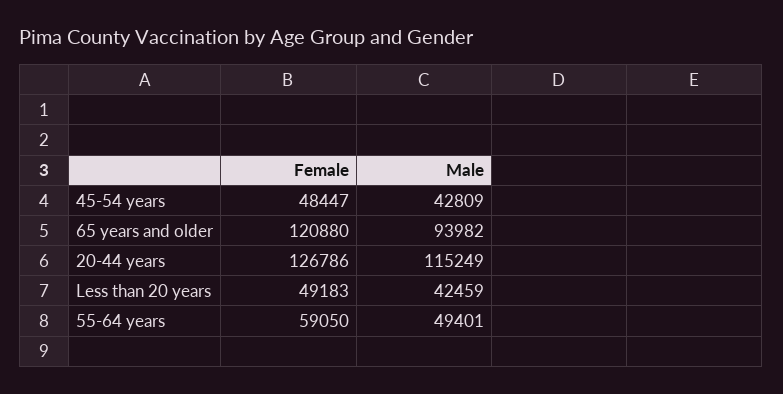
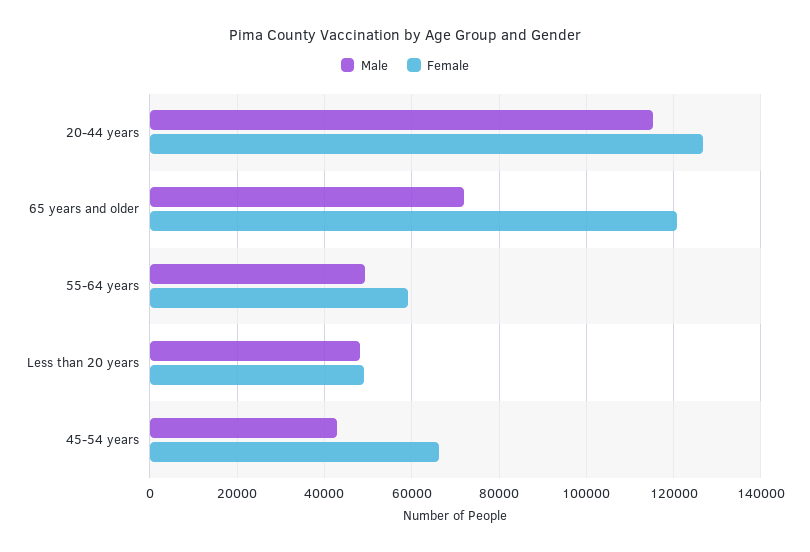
Female, 45-54 years: 48447 -> 66000
Male, 65 years and older: 93982 -> 72000
Male, Less than 20 years: 42459 -> 48000

